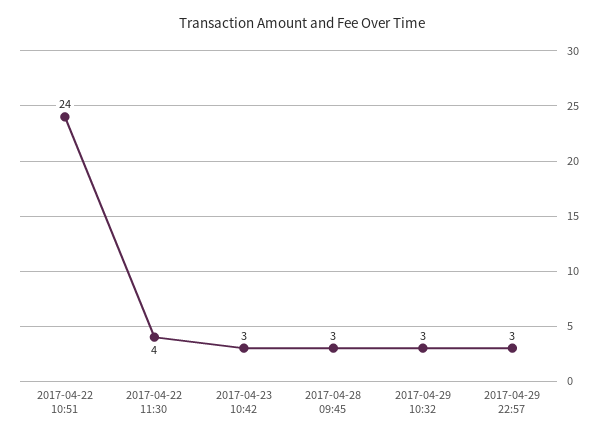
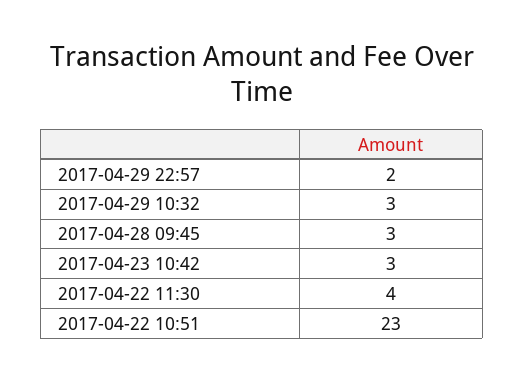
2017-04-22 10:51: 24 -> 23
2017-04-29 22:57: 3 -> 2

